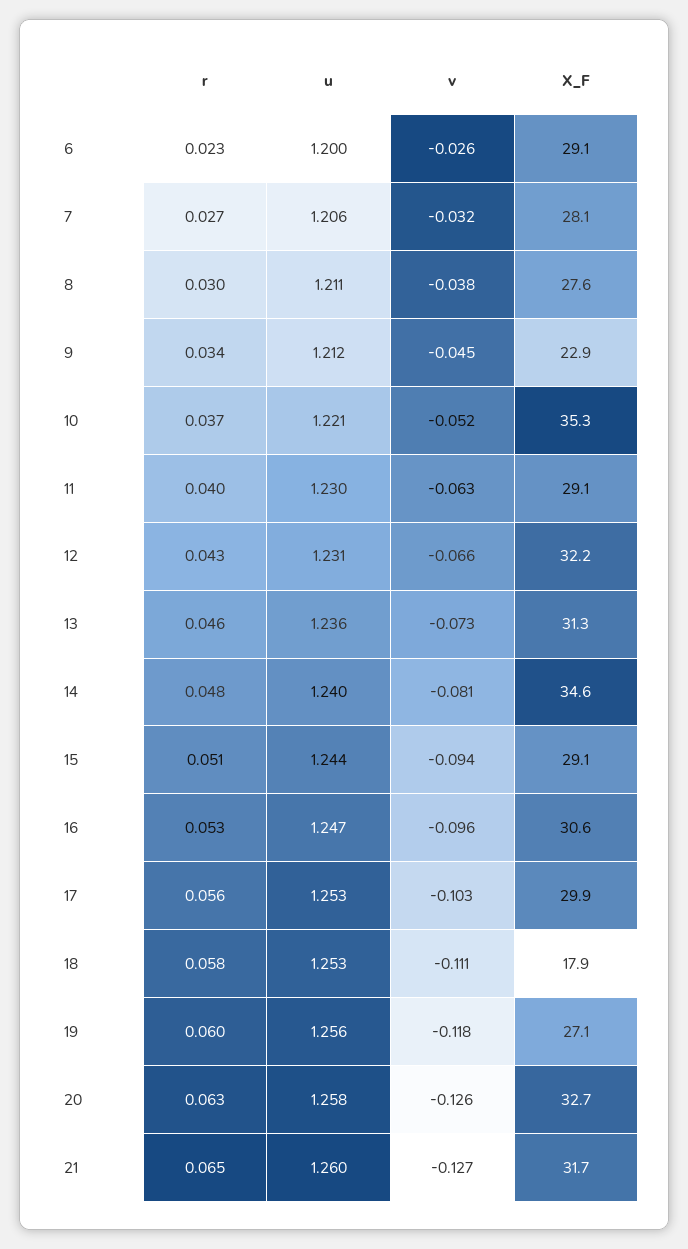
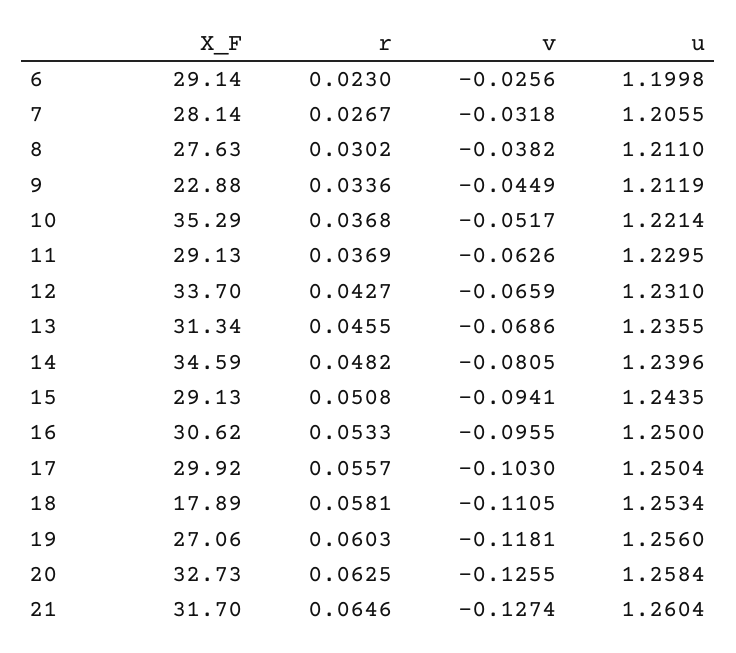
r, 11: 0.04 -> 0.0369
X_F, 12: 32.2 -> 33.7
v, 13: -0.073 -> -0.0686
u, 16: 1.247 -> 1.25
u, 17: 1.253 -> 1.2504

